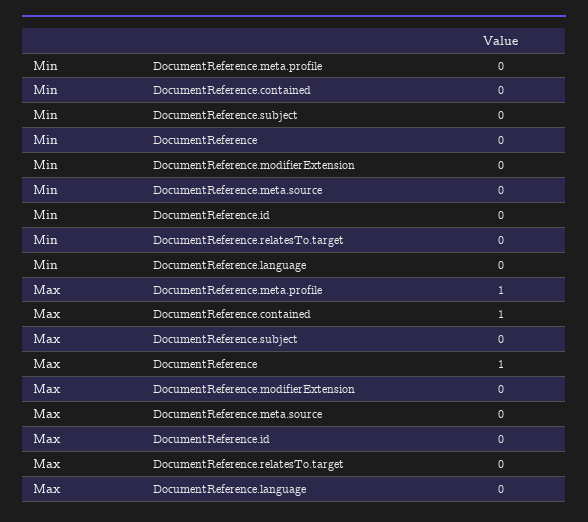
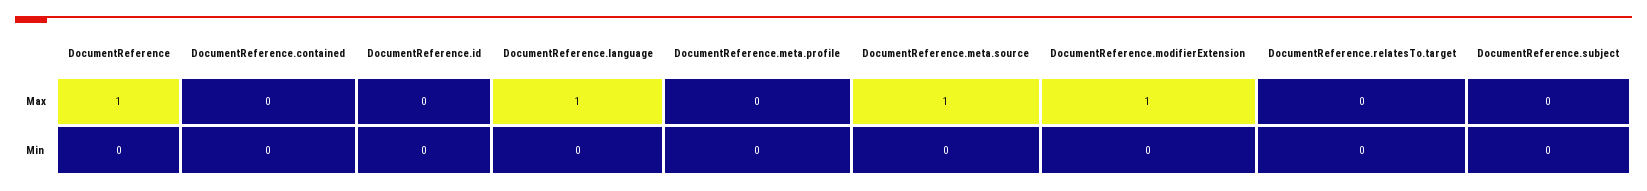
Max, DocumentReference.meta.profile: 1 -> 0
Max, DocumentReference.contained: 1 -> 0
Max, DocumentReference.modifierExtension: 0 -> 1
Max, DocumentReference.meta.source: 0 -> 1
Max, DocumentReference.language: 0 -> 1

